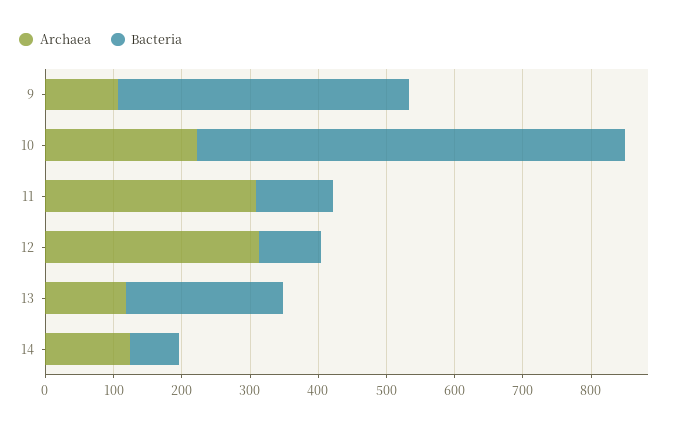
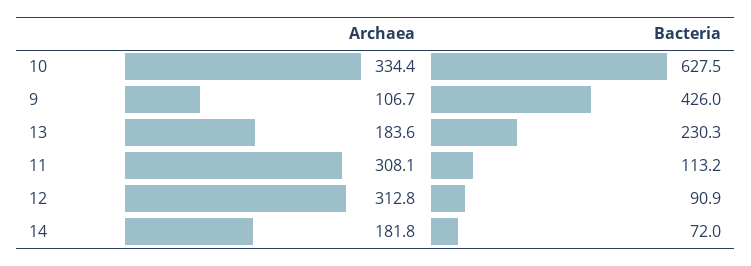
Archaea, 10: 220 -> 334.4
Archaea, 13: 120 -> 183.6
Archaea, 14: 120 -> 181.8

